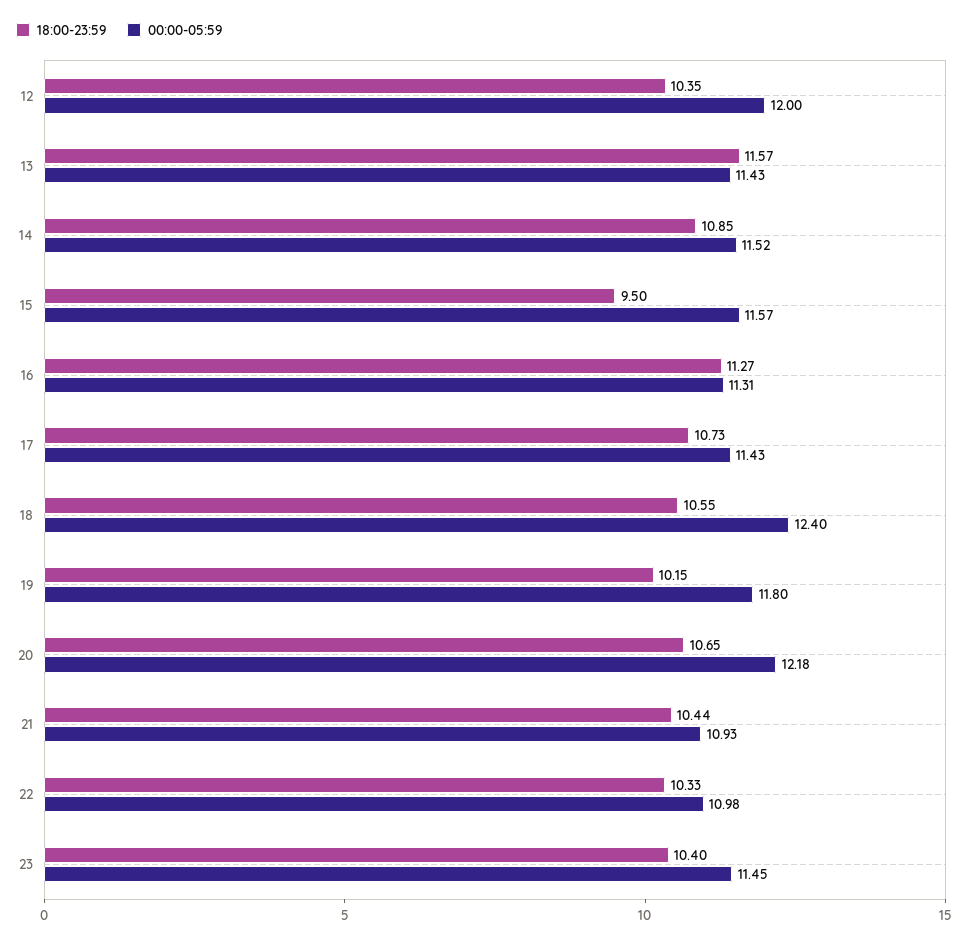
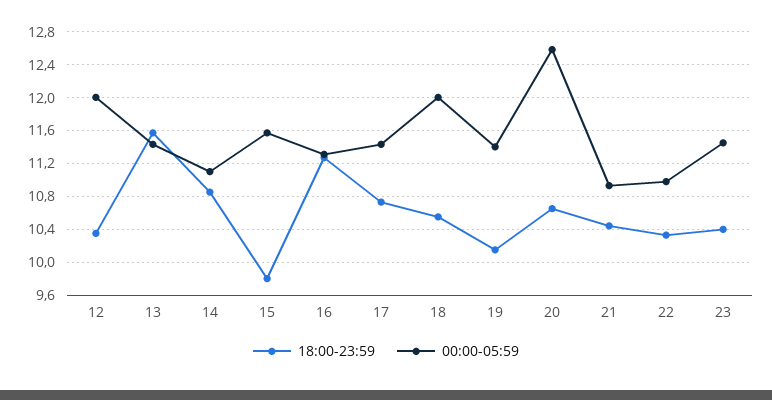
00:00-05:59, 14: 11.52 -> 11.1
18:00-23:59, 15: 9.5 -> 9.8
00:00-05:59, 18: 12.4 -> 12
00:00-05:59, 19: 11.8 -> 11.4
00:00-05:59, 20: 12.18 -> 12.6

